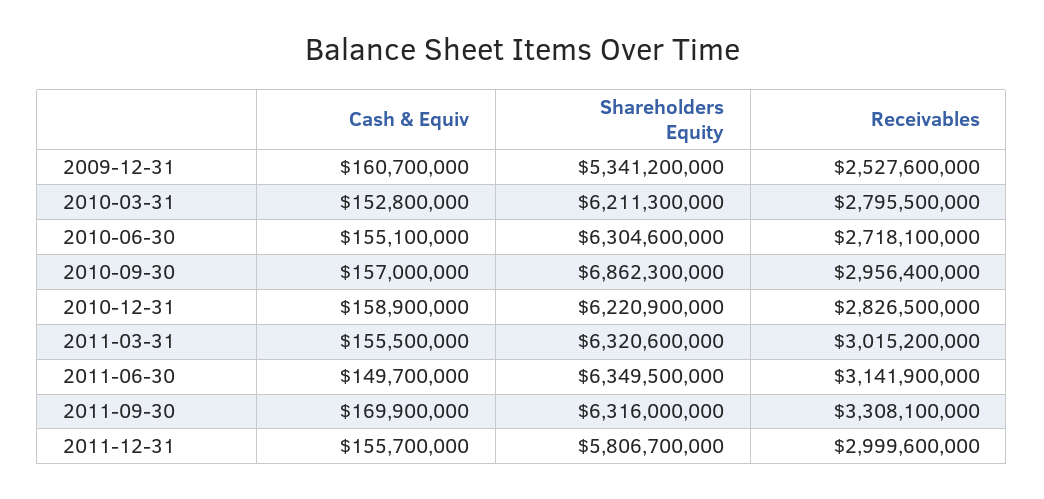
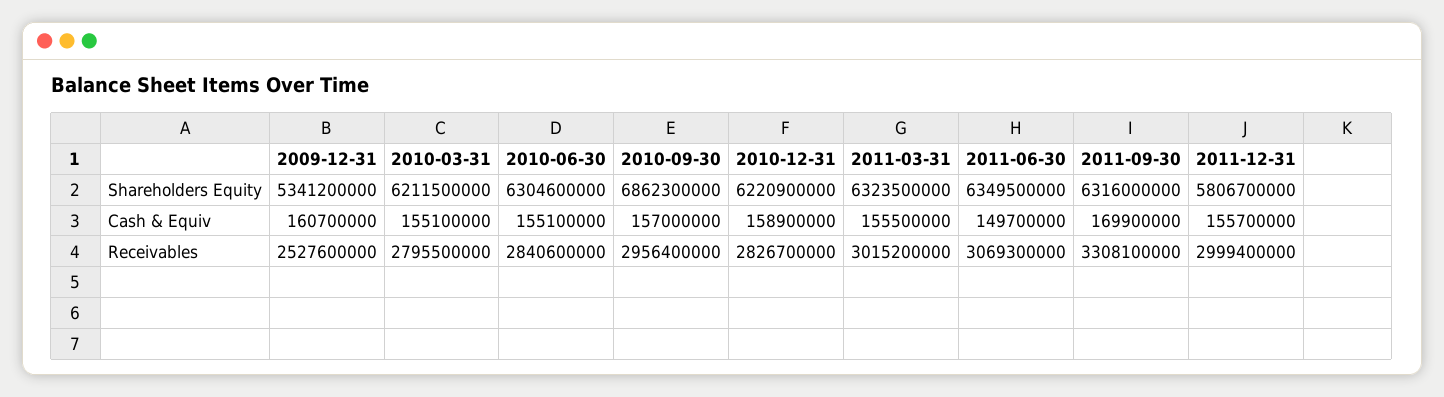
Cash & Equiv, 2010-03-31: 152800000 -> 155100000
Shareholders Equity, 2010-03-31: 6211300000 -> 6211500000
Receivables, 2010-06-30: 2718100000 -> 2840600000
Receivables, 2010-12-31: 2826500000 -> 2826700000
Shareholders Equity, 2011-03-31: 6320600000 -> 6323500000
Receivables, 2011-06-30: 3141900000 -> 3069300000
Receivables, 2011-12-31: 2999600000 -> 2999400000

